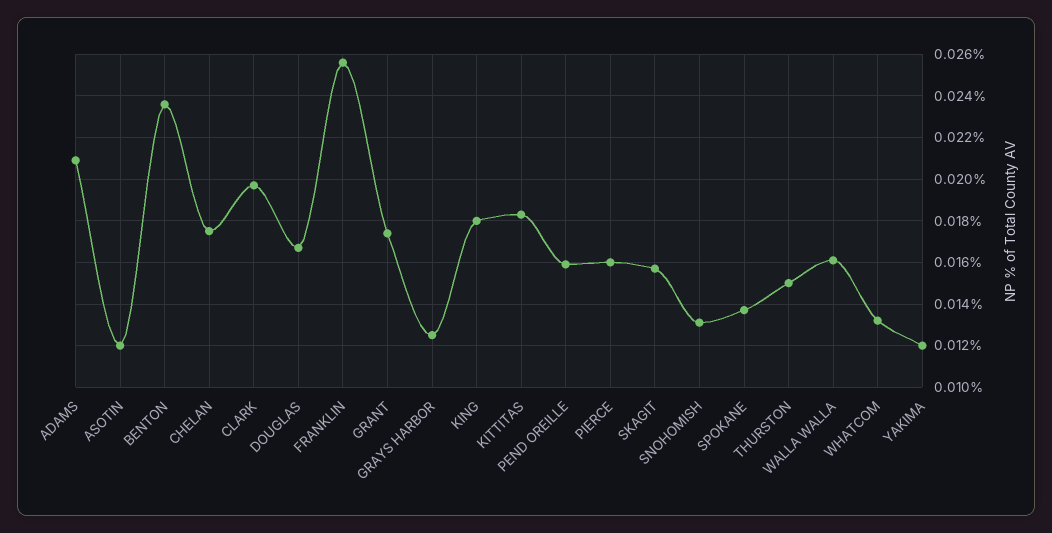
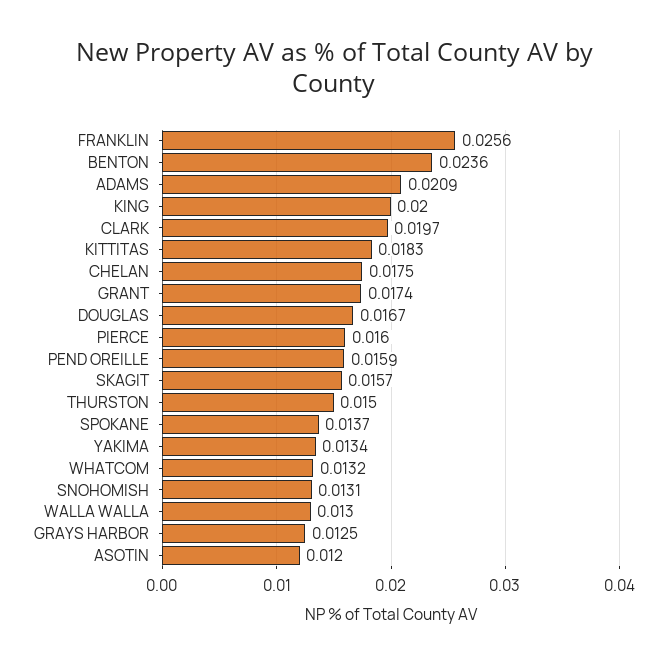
KING: 0.018 -> 0.02
WALLA WALLA: 0.016 -> 0.013
YAKIMA: 0.012 -> 0.0134

